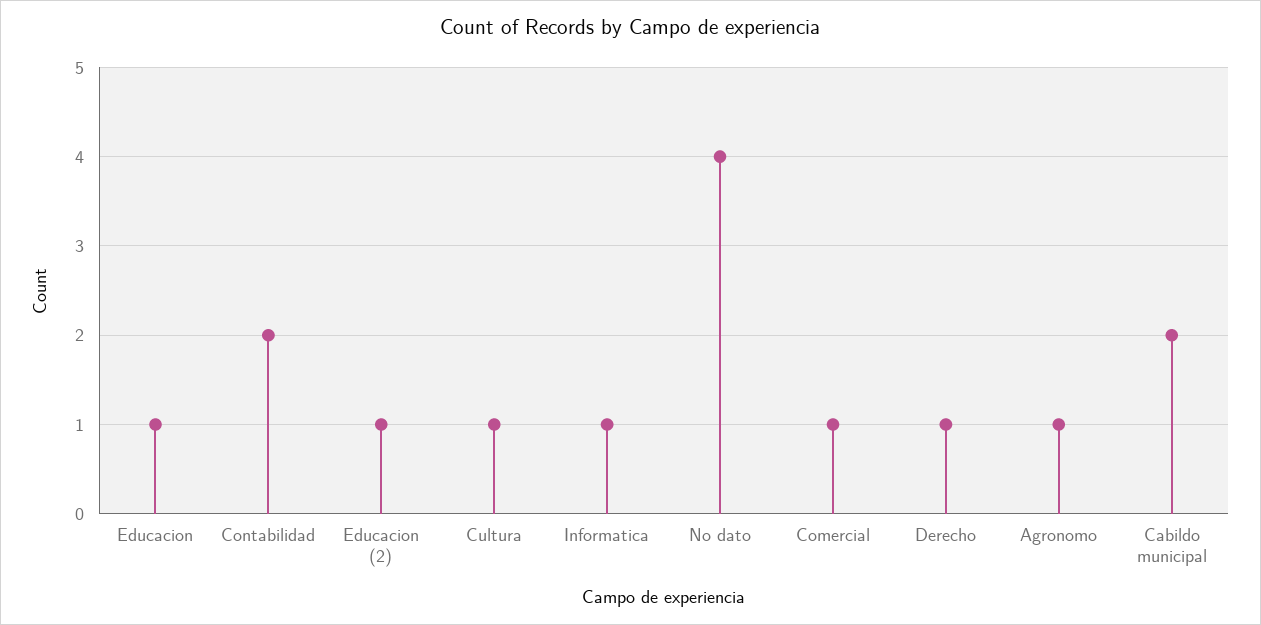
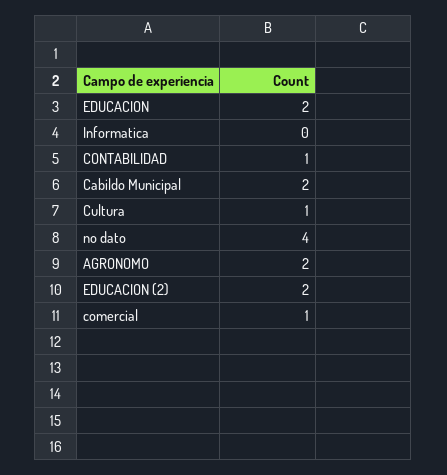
Educacion: 1 -> 2
Contabilidad: 2 -> 1
Educacion (2): 1 -> 2
Informatica: 1 -> 0
Derecho: 1 -> none
Agronomo: 1 -> 2

